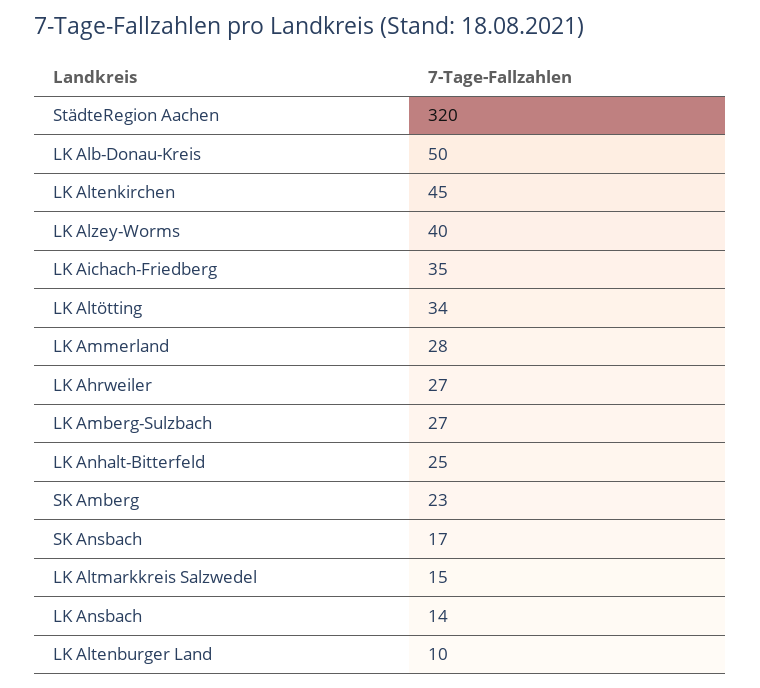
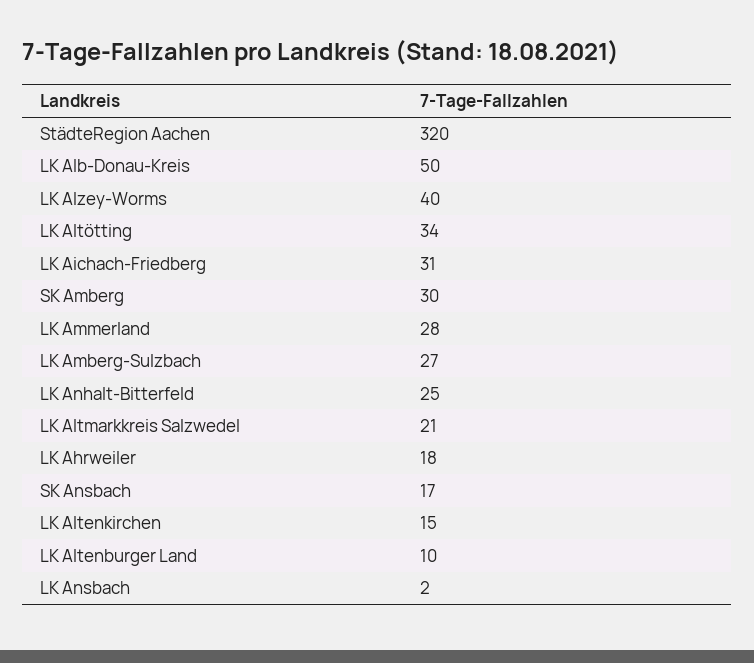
LK Altenkirchen: 45 -> 15
LK Aichach-Friedberg: 35 -> 31
LK Ahrweiler: 27 -> 18
SK Amberg: 23 -> 30
LK Altmarkkreis Salzwedel: 15 -> 21
LK Ansbach: 14 -> 2

